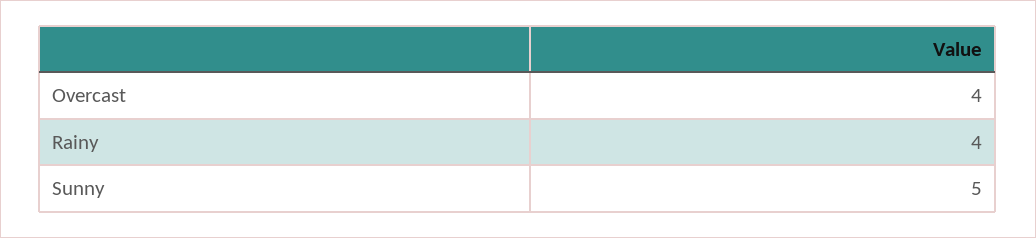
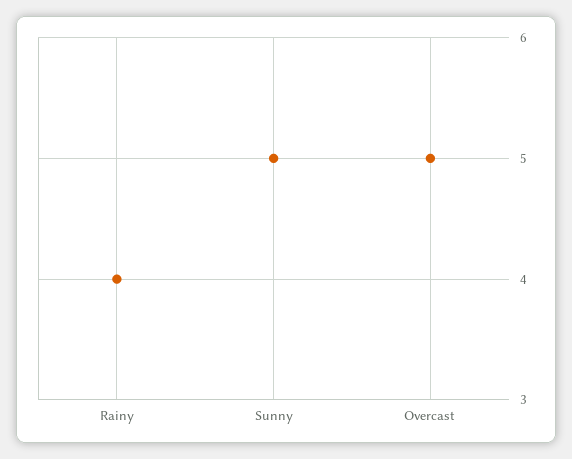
Overcast: 4 -> 5

